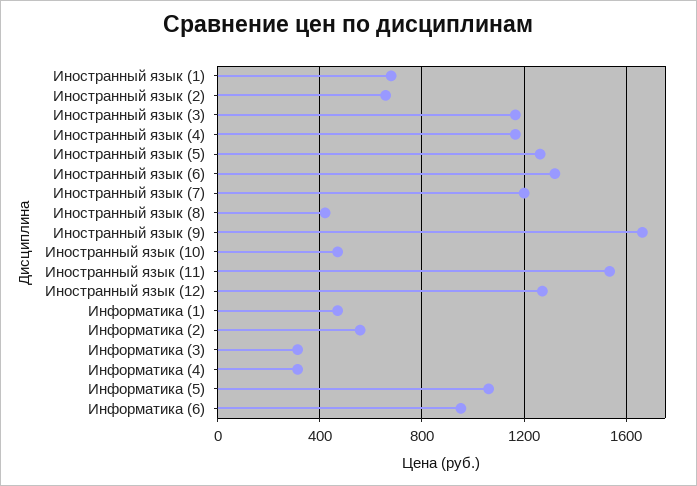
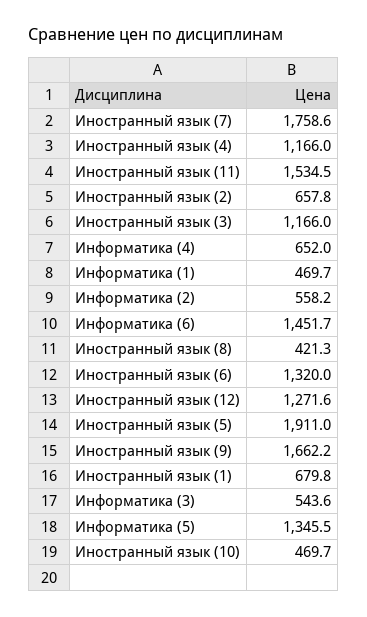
Иностранный язык (5): 1250 -> 1911
Иностранный язык (7): 1200 -> 1758.6
Информатика (3): 300 -> 543.6
Информатика (4): 300 -> 652
Информатика (5): 1050 -> 1345.5
Информатика (6): 950 -> 1451.7

